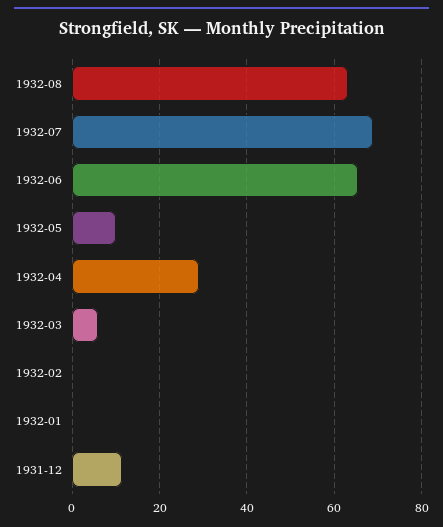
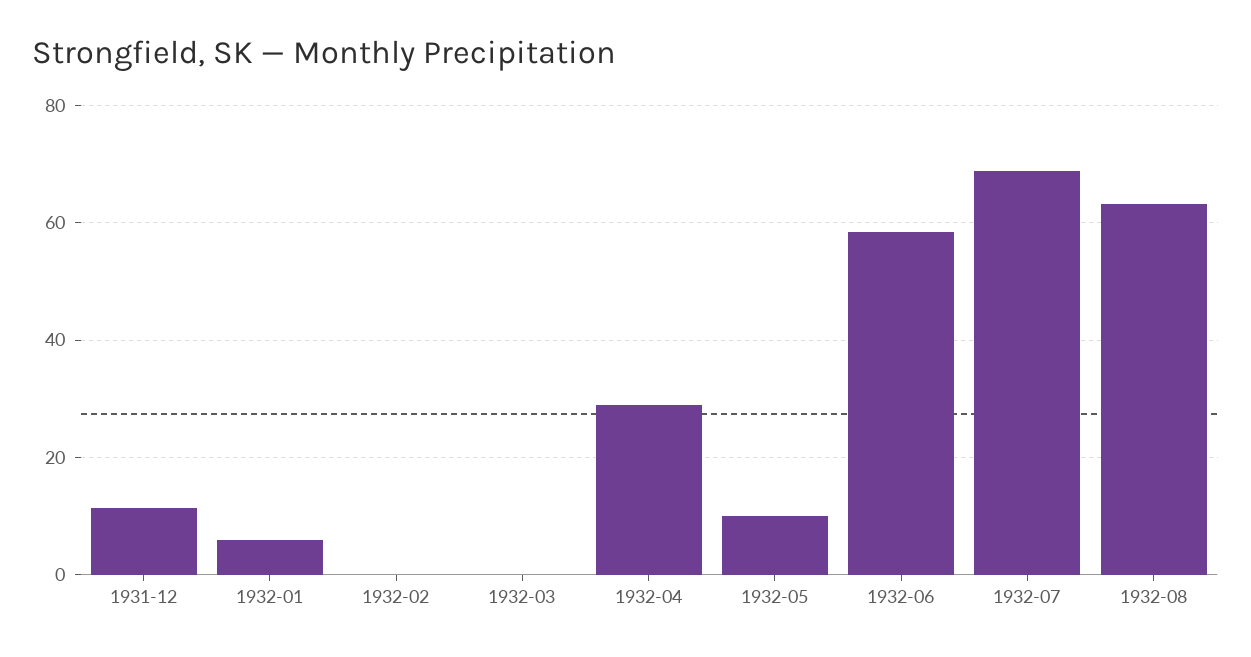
1932-06: 66 -> 58
1932-03: 6 -> 0
1932-01: 0 -> 6

